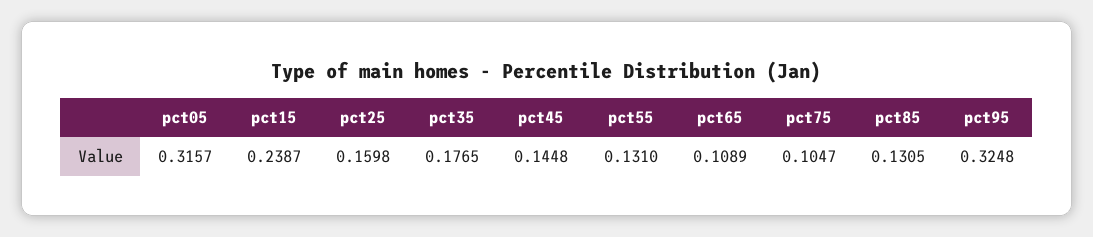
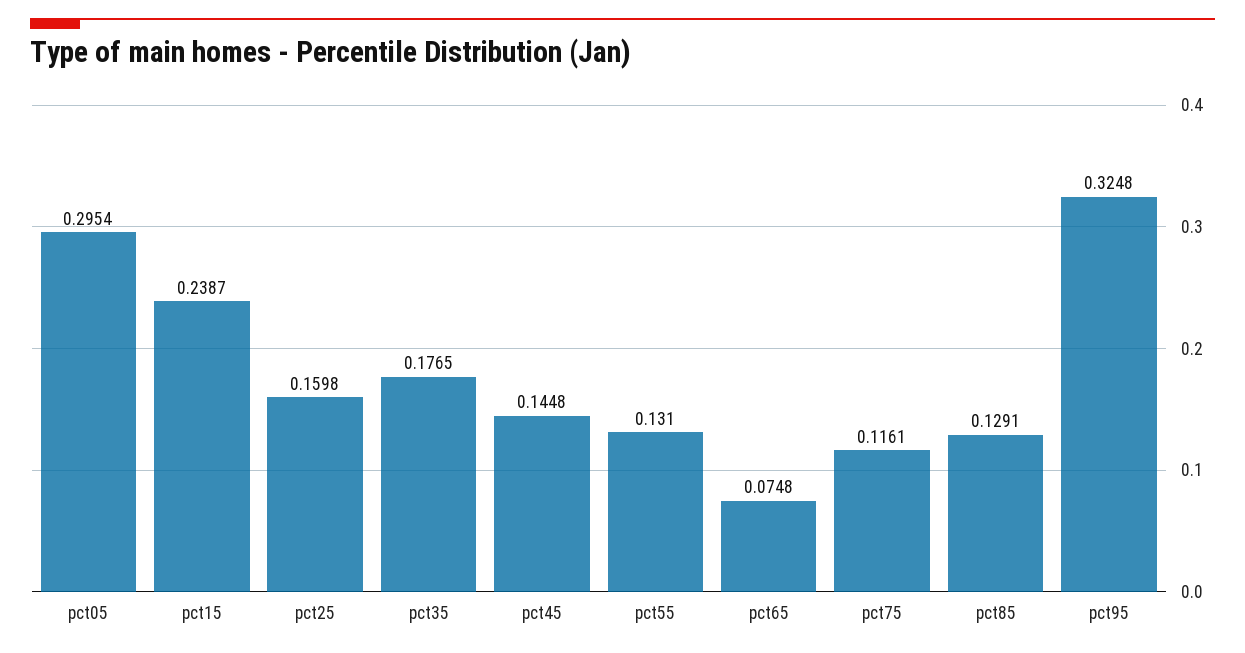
pct05: 0.3157 -> 0.2954
pct65: 0.1089 -> 0.0748
pct75: 0.1047 -> 0.1161
pct85: 0.1305 -> 0.1291

